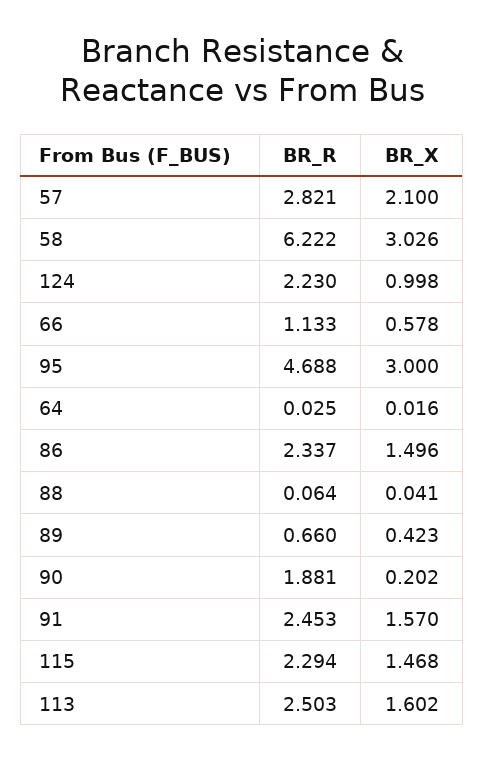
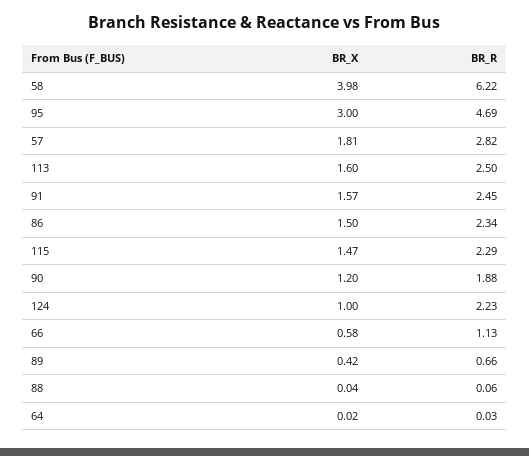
BR_X, 57: 2.1 -> 1.81
BR_X, 58: 3.026 -> 3.98
BR_X, 90: 0.202 -> 1.2

